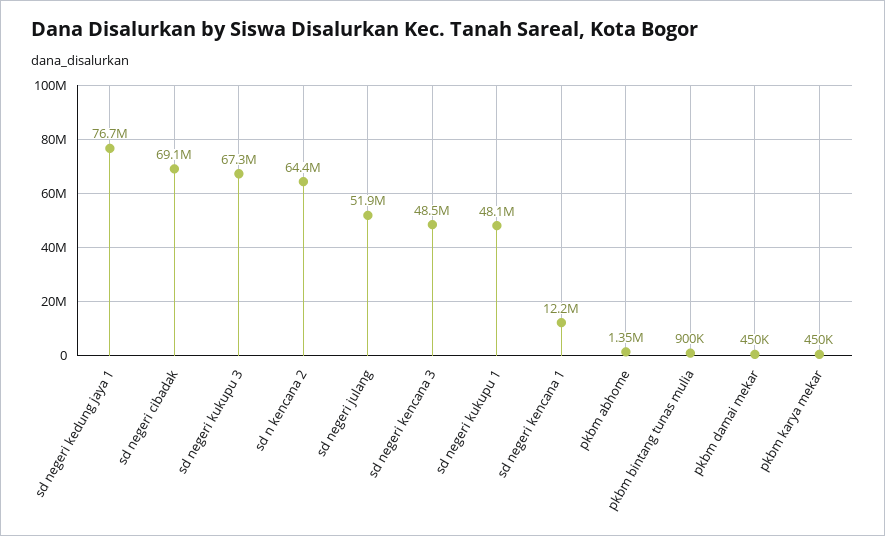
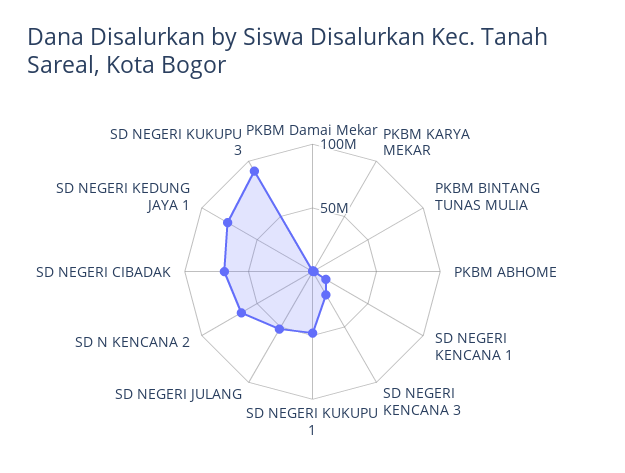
sd negeri kukupu 3: 67300000 -> 90000000
sd negeri kencana 3: 48500000 -> 20000000

